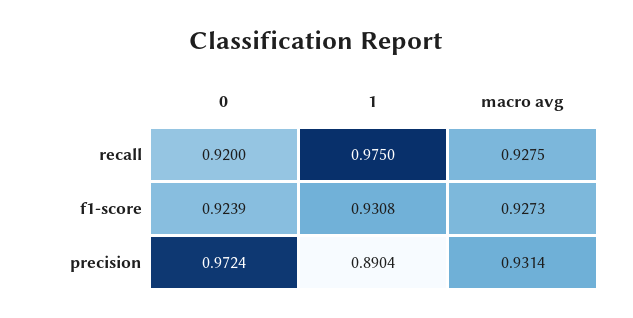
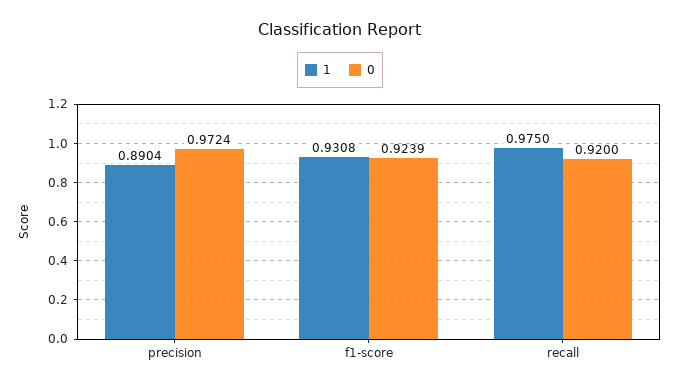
macro avg, recall: 0.9275 -> none
macro avg, f1-score: 0.9273 -> none
macro avg, precision: 0.9314 -> none

